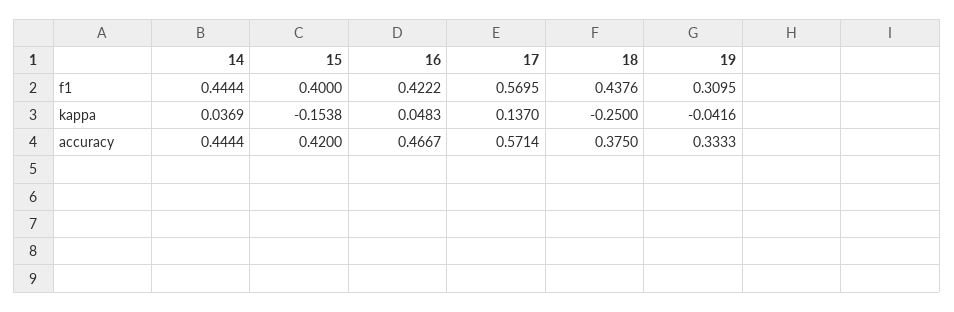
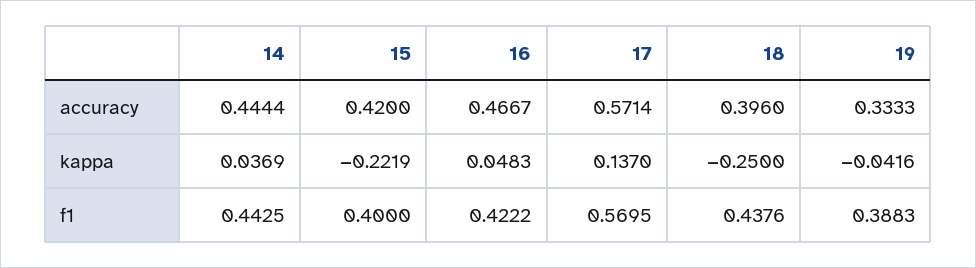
14, f1: 0.4444 -> 0.4425
19, f1: 0.3095 -> 0.3883
15, kappa: -0.1538 -> -0.2219
18, accuracy: 0.375 -> 0.396

